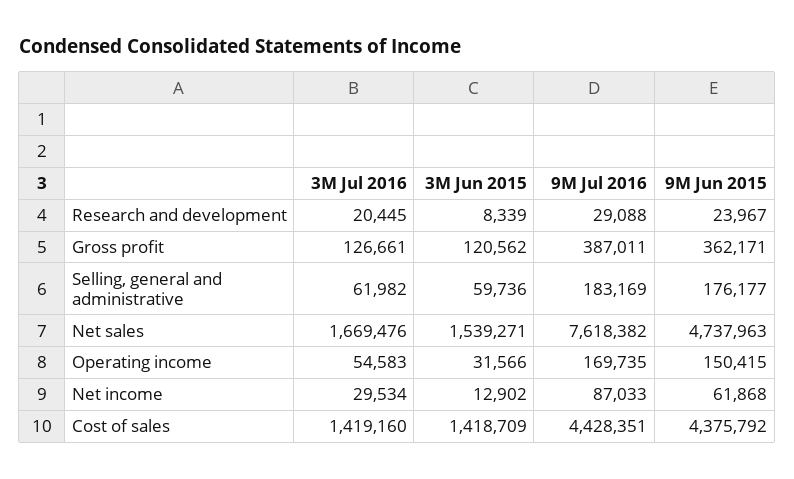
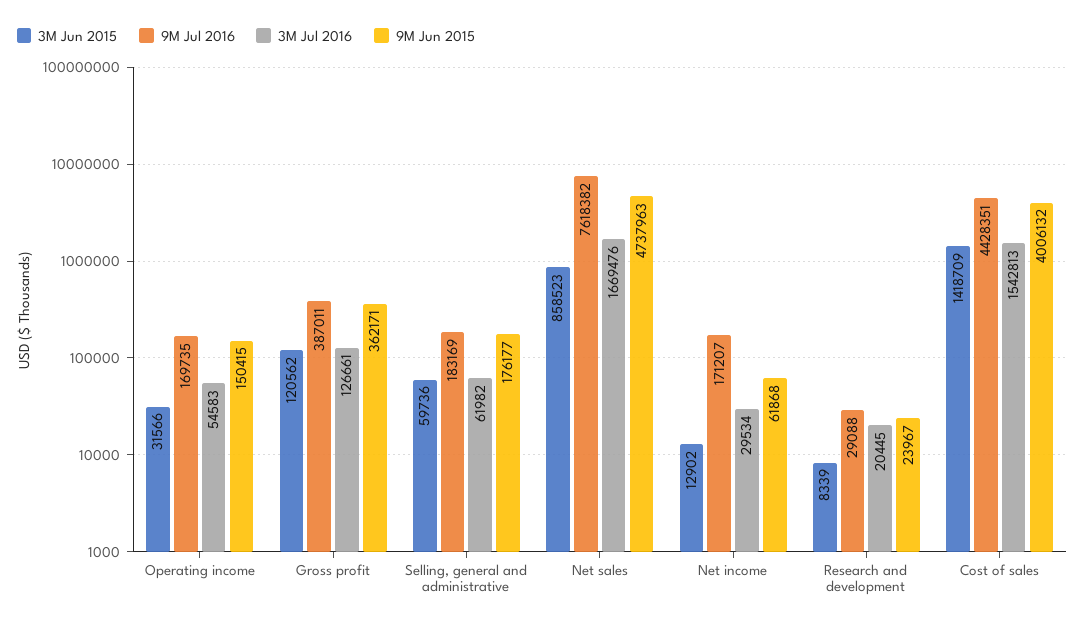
3M Jun 2015, Net sales: 1539271 -> 858523
9M Jul 2016, Net income: 87033 -> 171207
3M Jul 2016, Cost of sales: 1419160 -> 1542813
9M Jun 2015, Cost of sales: 4375792 -> 4006132

